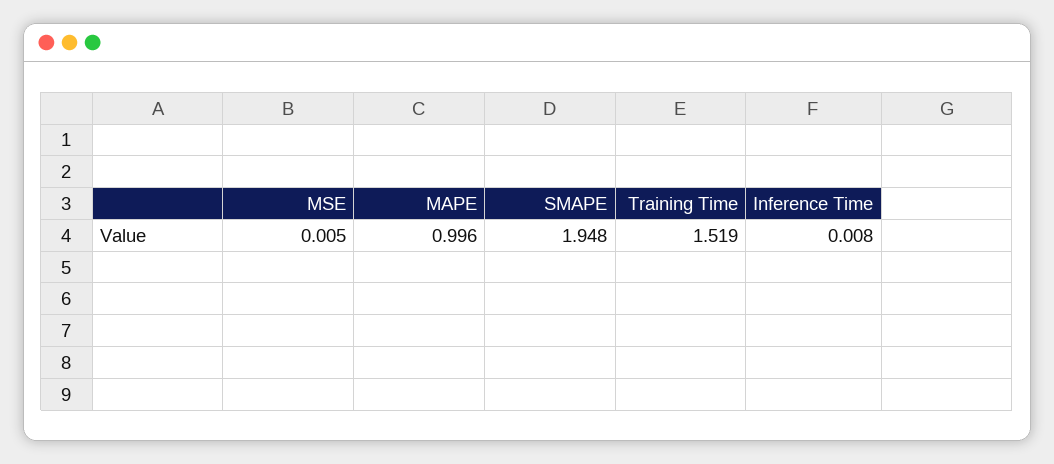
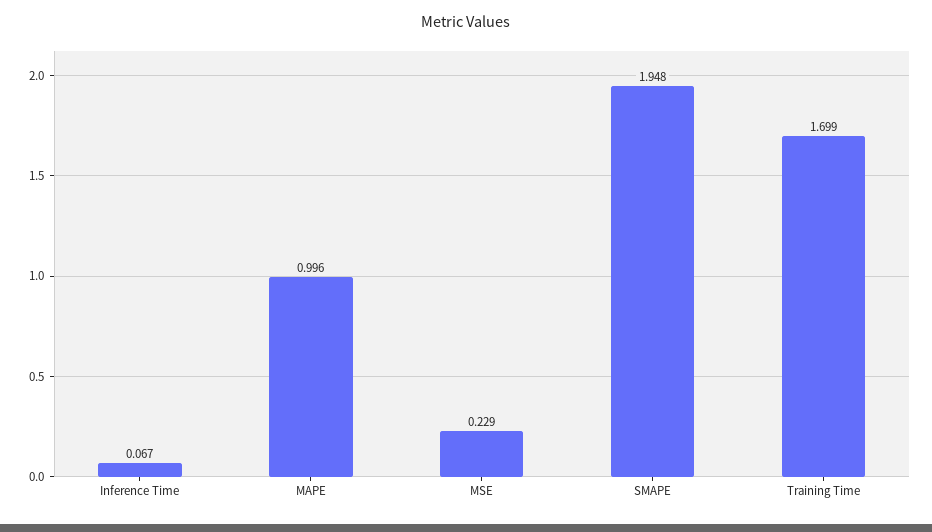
MSE: 0.005 -> 0.229
Training Time: 1.519 -> 1.699
Inference Time: 0.008 -> 0.067

